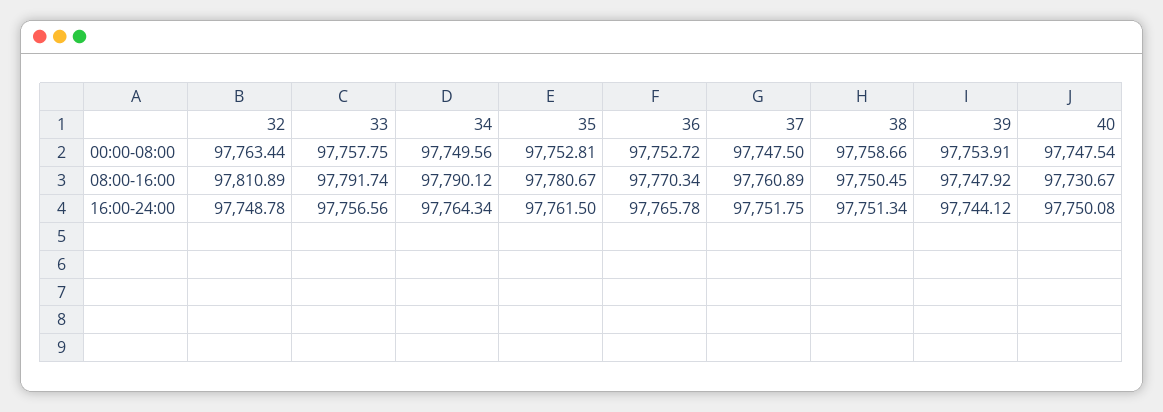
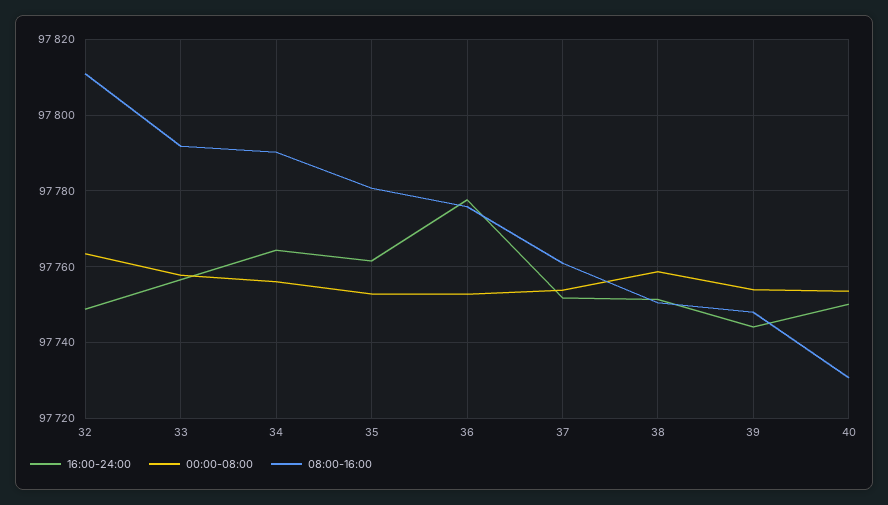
00:00-08:00, 34: 97749.56 -> 97756
00:00-08:00, 37: 97747.5 -> 97754
00:00-08:00, 40: 97747.54 -> 97754
08:00-16:00, 36: 97770.34 -> 97776
16:00-24:00, 36: 97765.78 -> 97778

